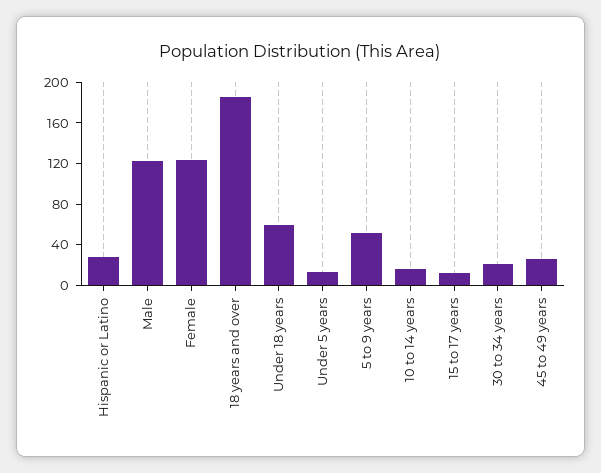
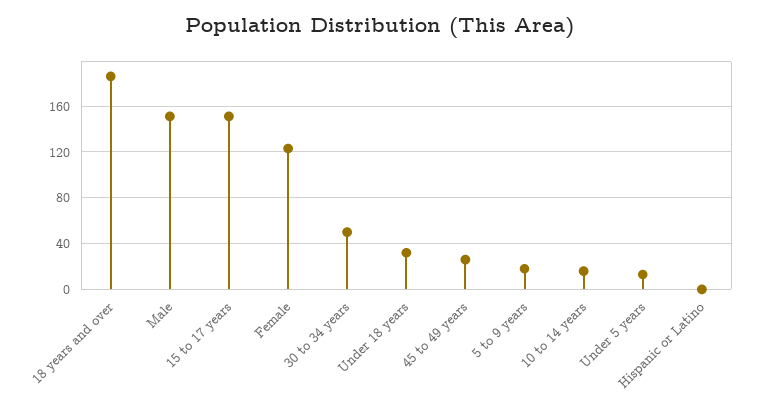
Hispanic or Latino: 30 -> 0
Male: 120 -> 150
Under 18 years: 60 -> 30
5 to 9 years: 50 -> 20
15 to 17 years: 10 -> 150
30 to 34 years: 20 -> 50

